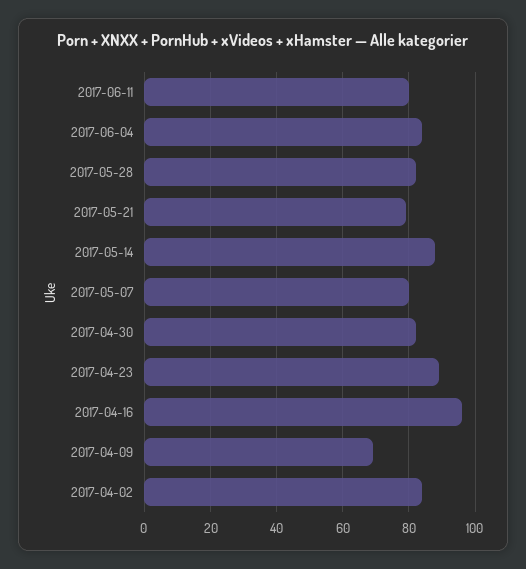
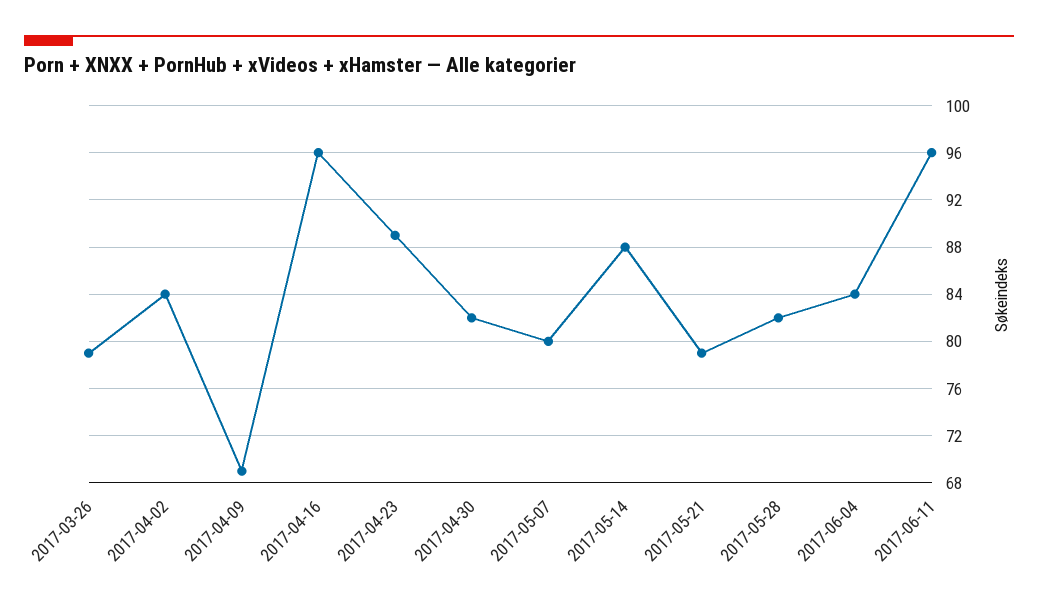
2017-06-11: 80 -> 96
2017-03-26: none -> 79

